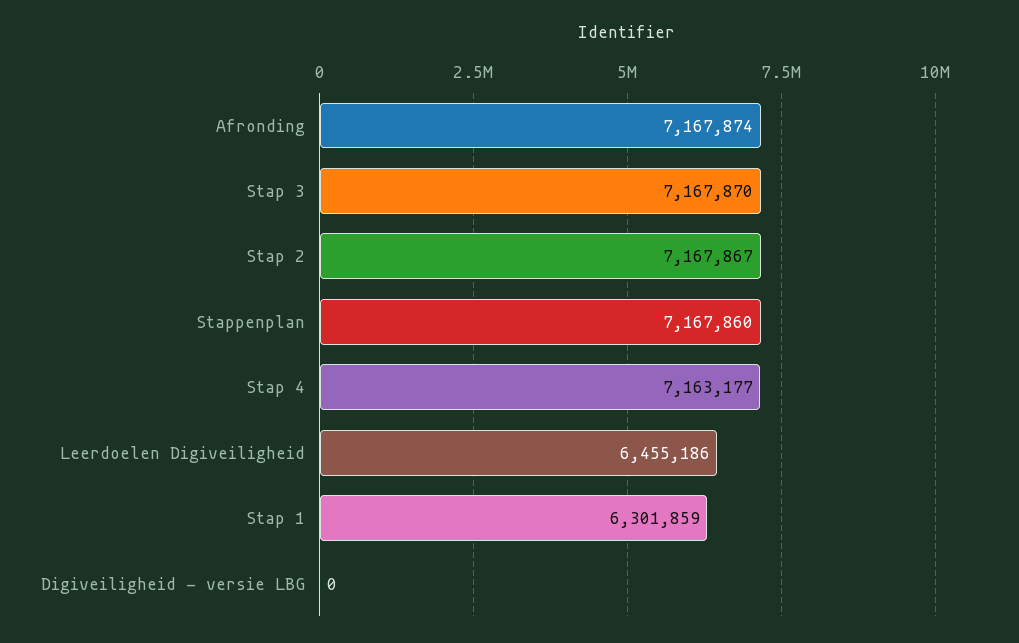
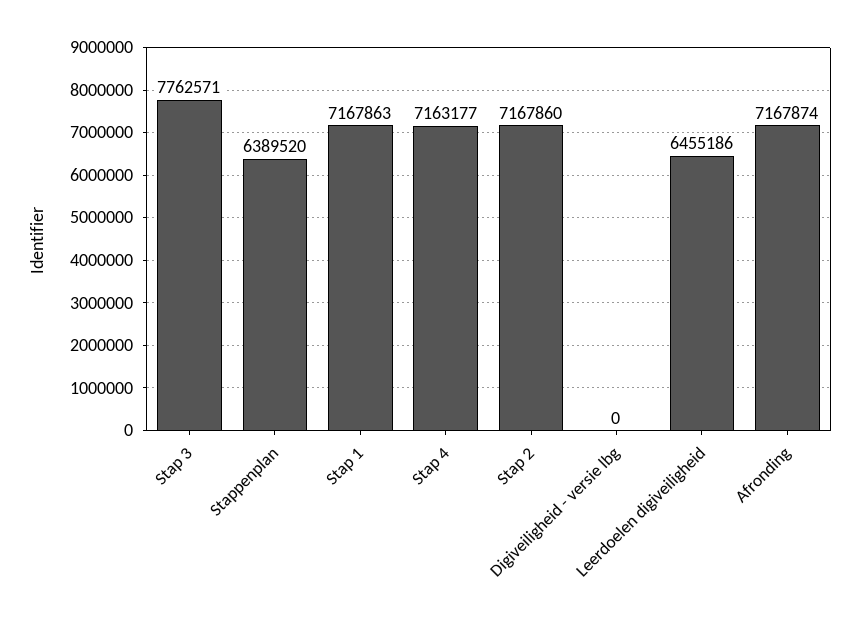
Stap 3: 7167870 -> 7762571
Stap 2: 7167867 -> 7167860
Stappenplan: 7167860 -> 6389520
Stap 1: 6301859 -> 7167863

